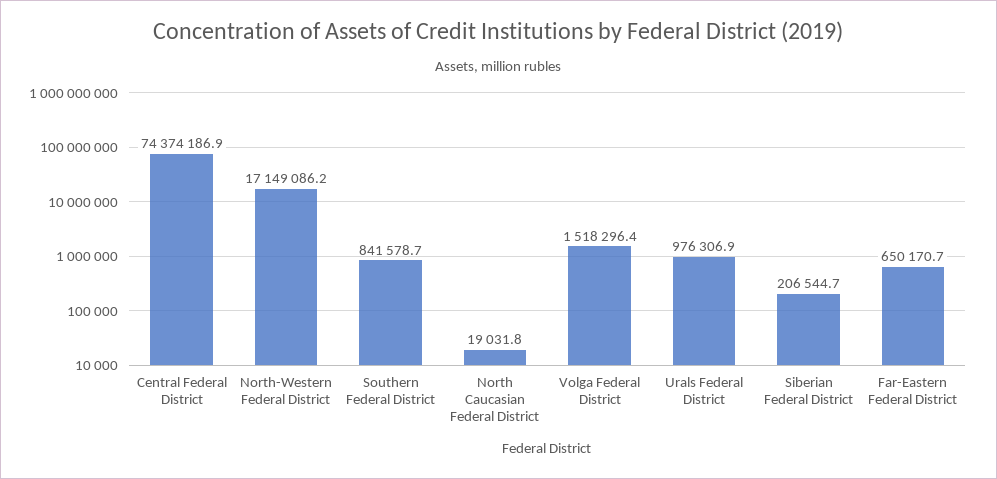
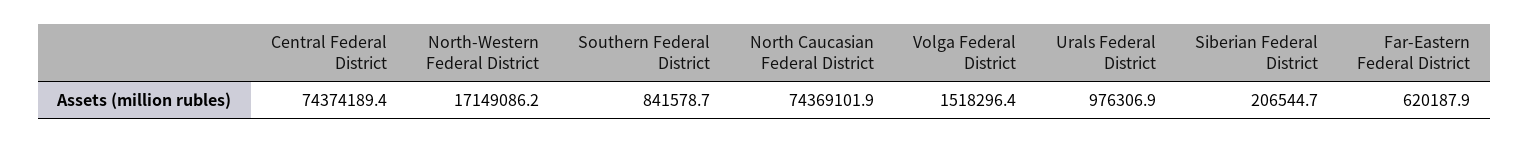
Central Federal District: 74374186.9 -> 74374189.4
North Caucasian Federal District: 19031.8 -> 74369101.9
Far-Eastern Federal District: 650170.7 -> 620187.9

